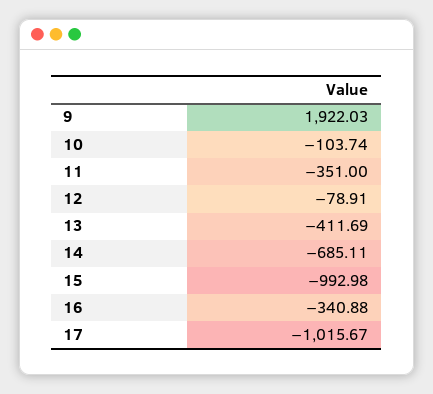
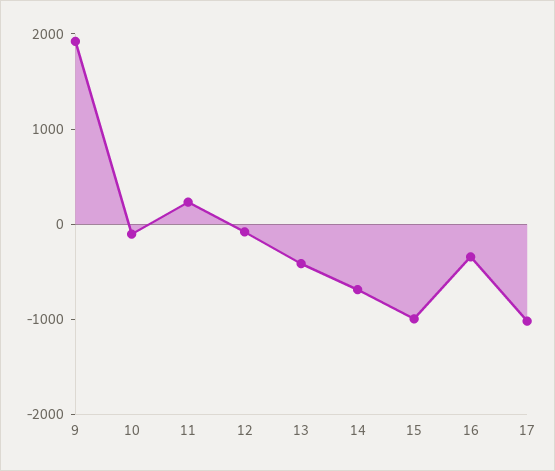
11: -351 -> 200

